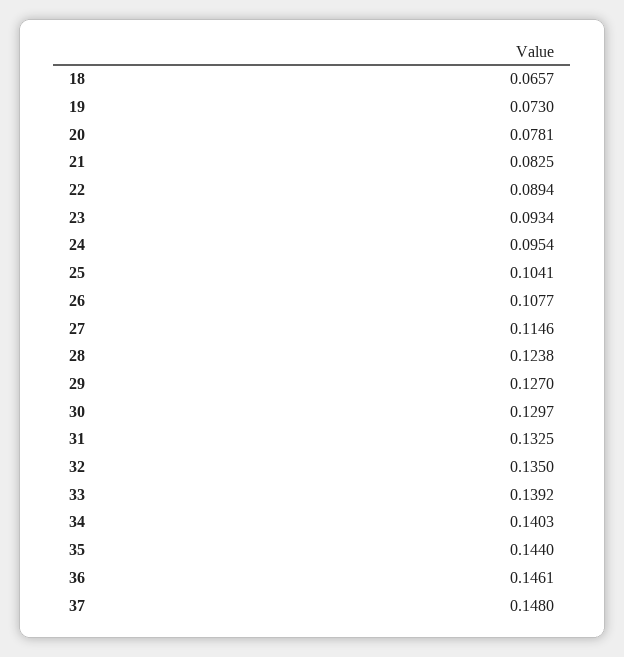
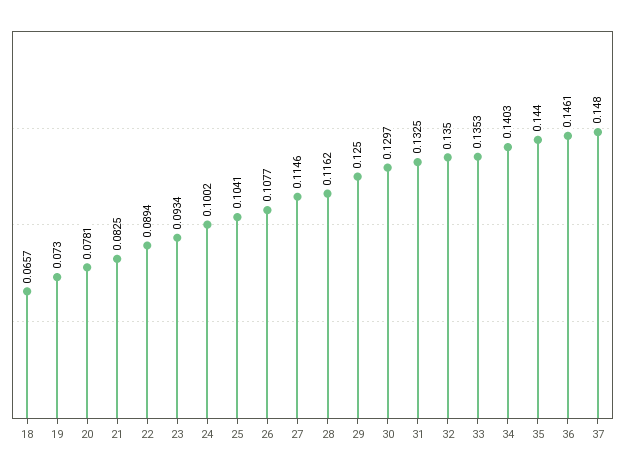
24: 0.0954 -> 0.1002
28: 0.1238 -> 0.1162
29: 0.127 -> 0.125
33: 0.1392 -> 0.1353

